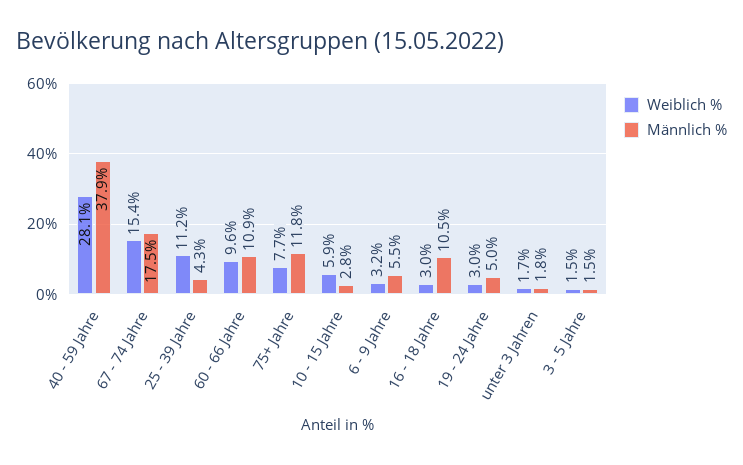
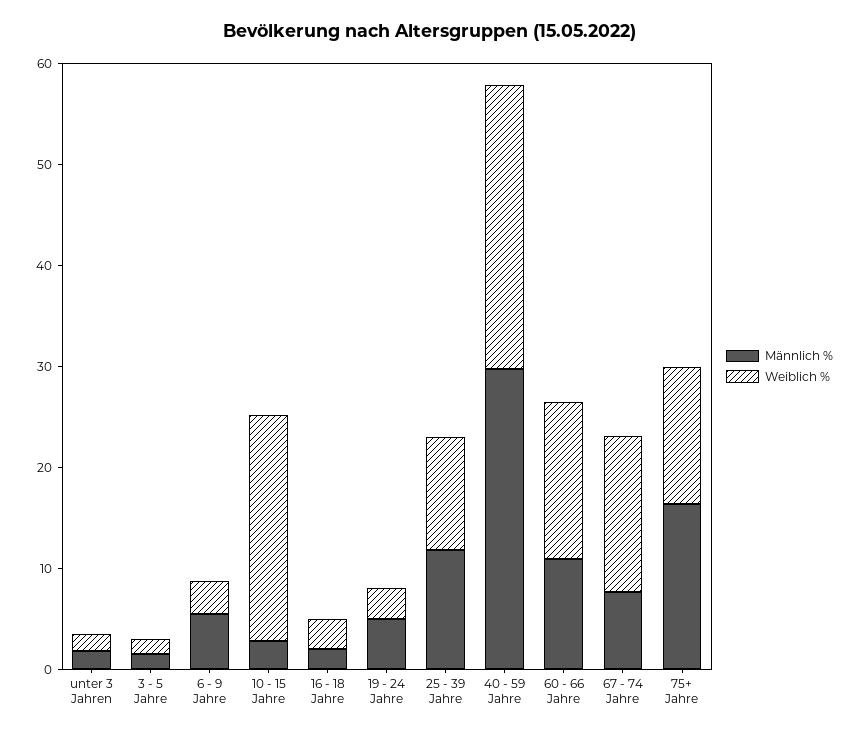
Männlich %, 40 - 59 Jahre: 37.9 -> 30
Männlich %, 67 - 74 Jahre: 17.5 -> 8
Männlich %, 25 - 39 Jahre: 4.3 -> 12
Weiblich %, 60 - 66 Jahre: 9.6 -> 16
Weiblich %, 75+ Jahre: 7.7 -> 14
Männlich %, 75+ Jahre: 11.8 -> 16
Weiblich %, 10 - 15 Jahre: 5.9 -> 22
Männlich %, 16 - 18 Jahre: 10.5 -> 2

